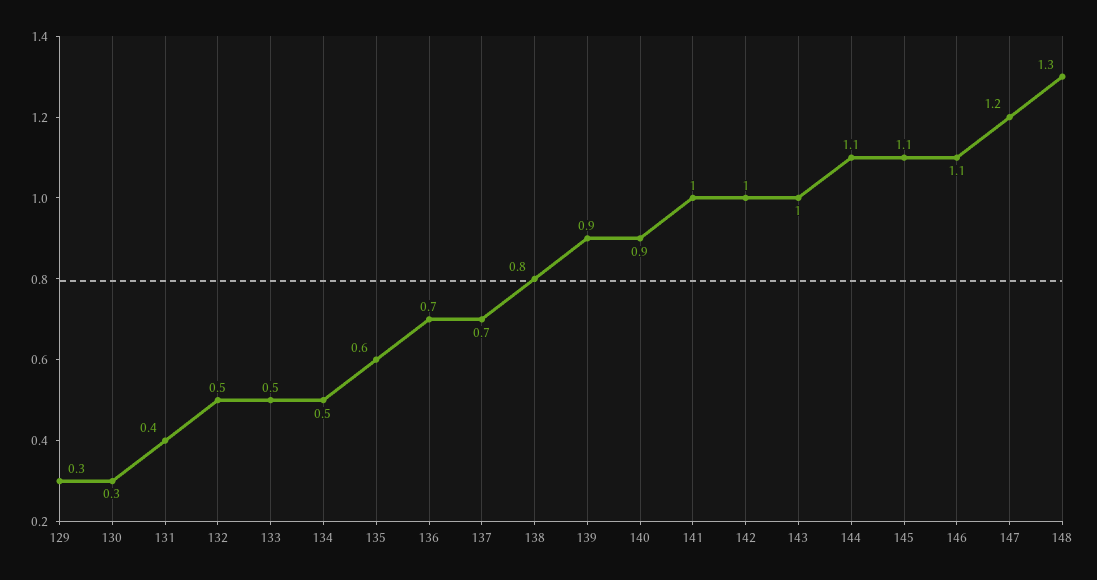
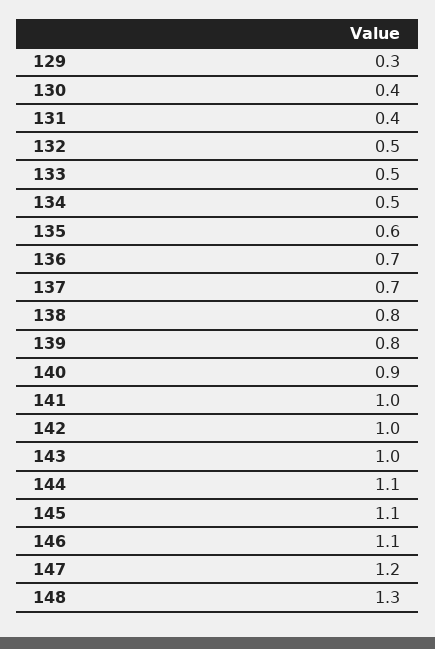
130: 0.3 -> 0.4
139: 0.9 -> 0.8

